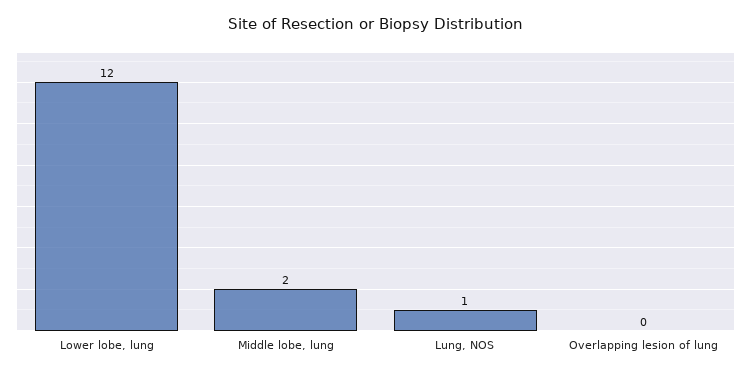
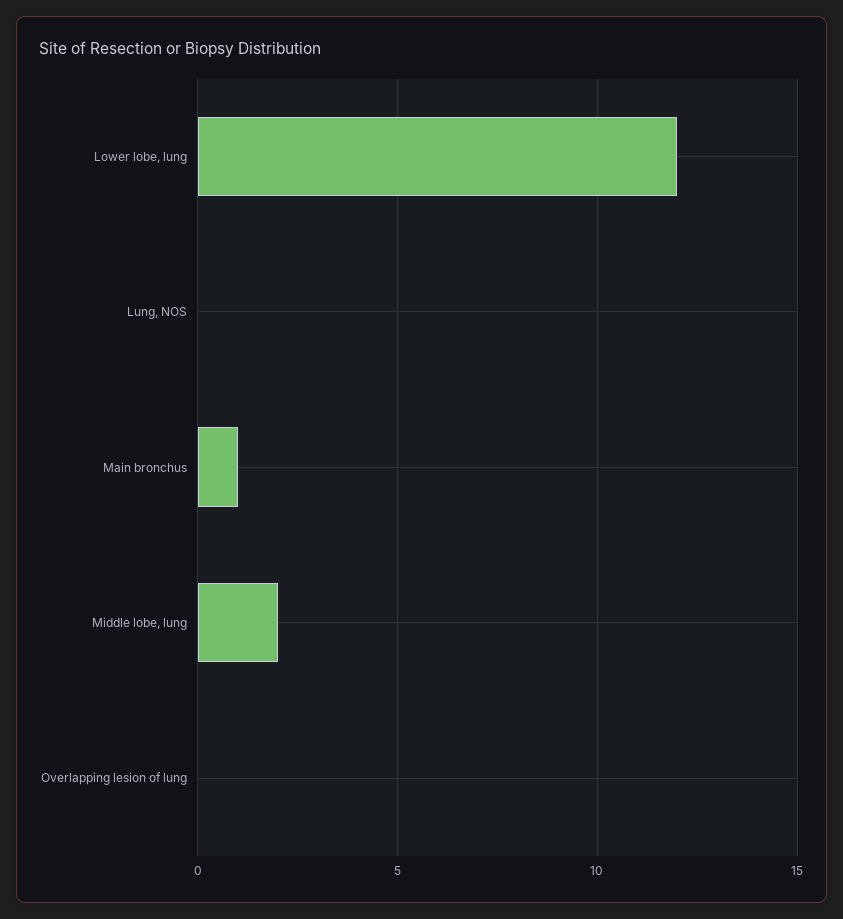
Lung, NOS: 1 -> 0
Main bronchus: none -> 1

